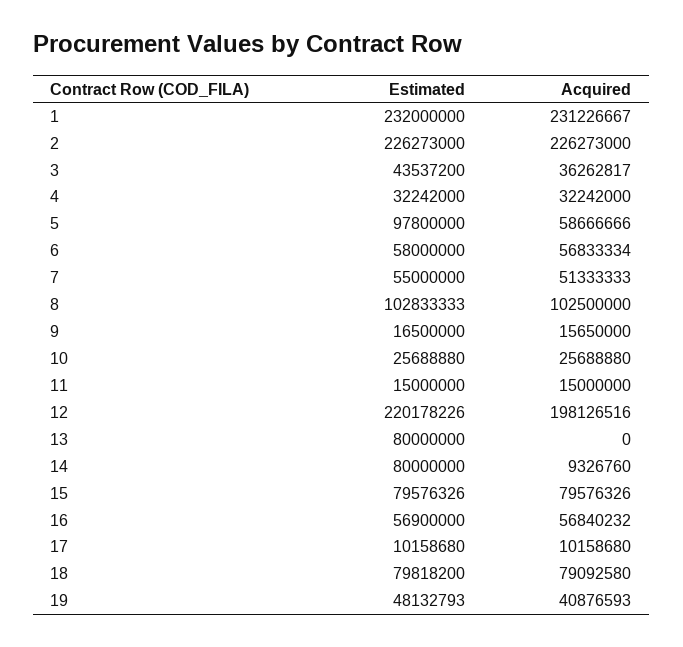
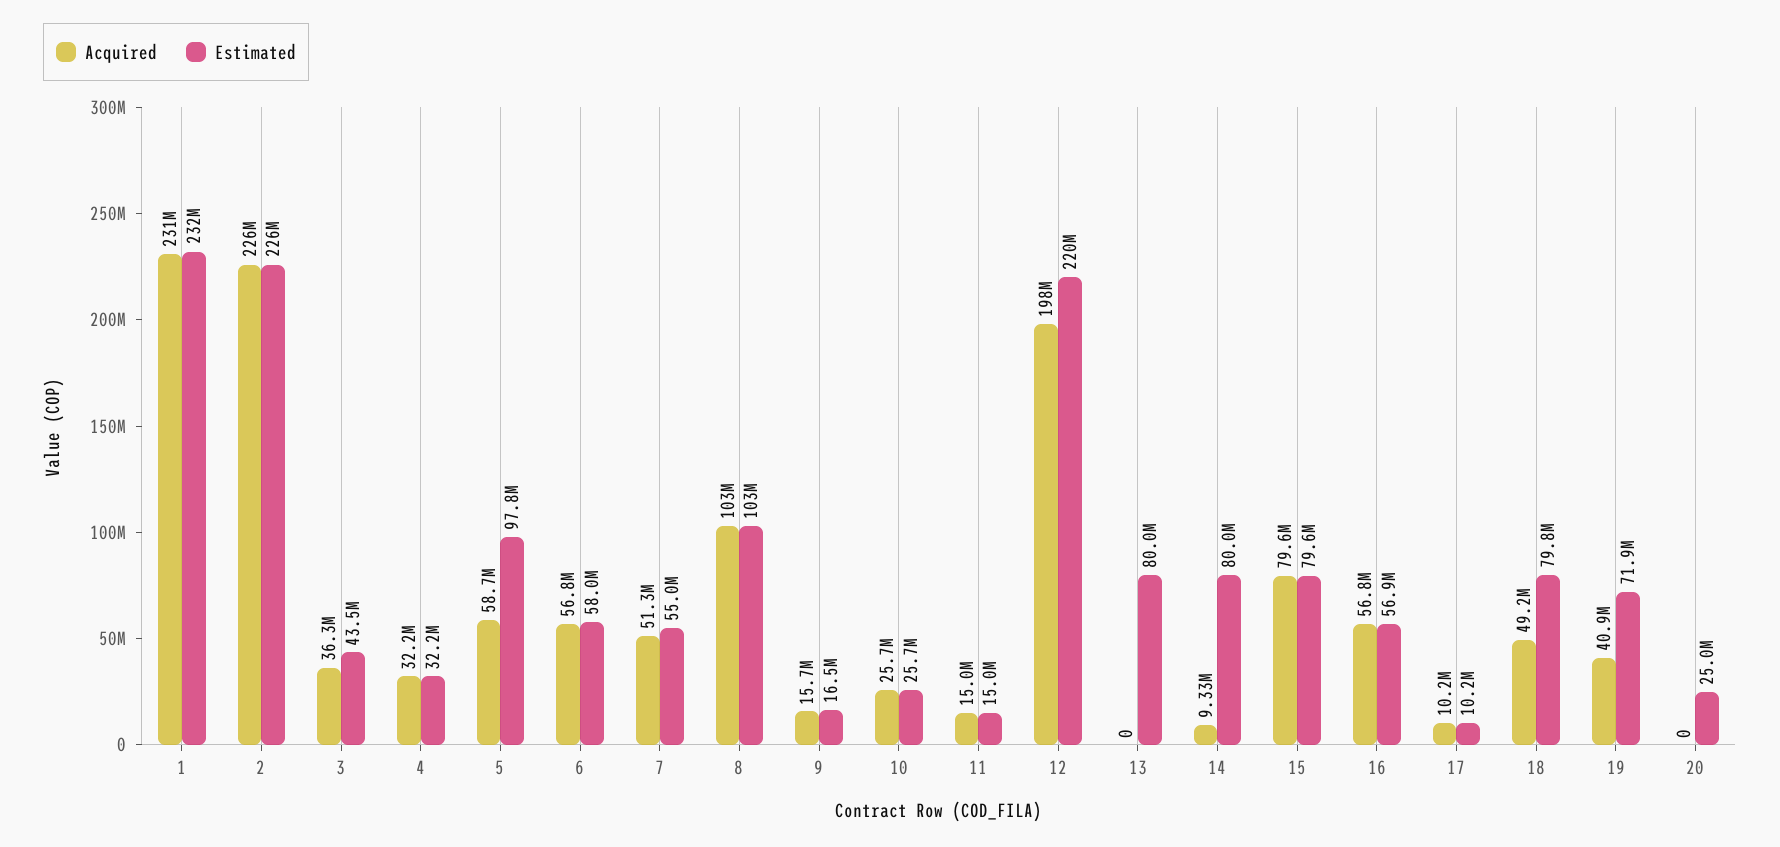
Acquired, 18: 79092580 -> 49200000
Estimated, 19: 48132793 -> 71900000
Acquired, 20: none -> 0
Estimated, 20: none -> 25000000

